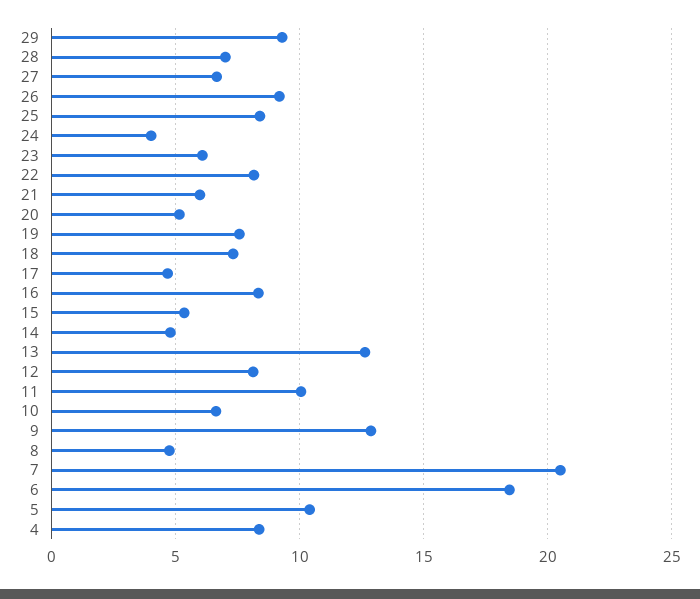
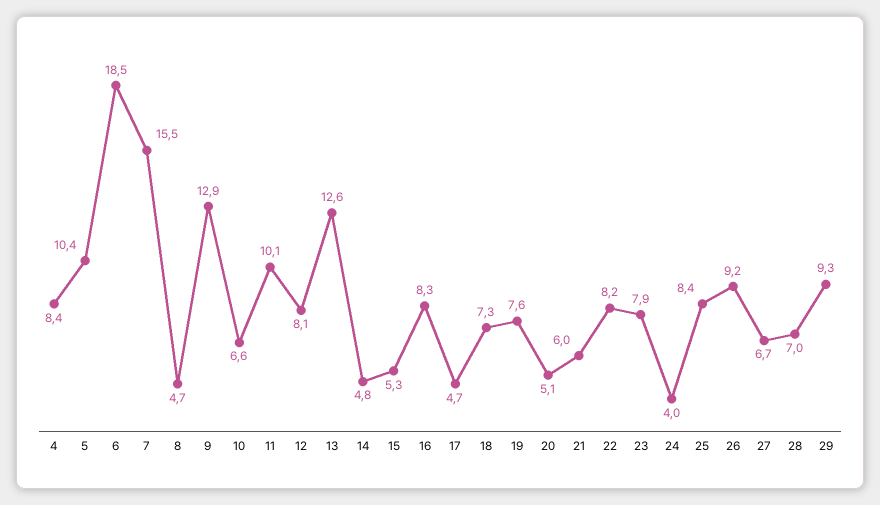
23: 6 -> 7.9
7: 20.5 -> 15.5

